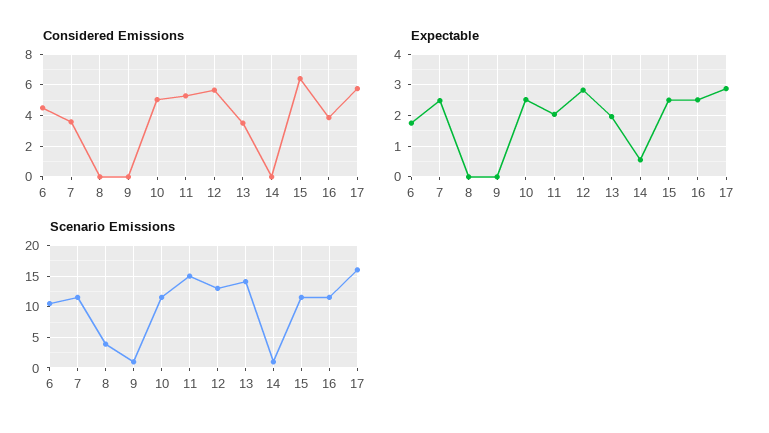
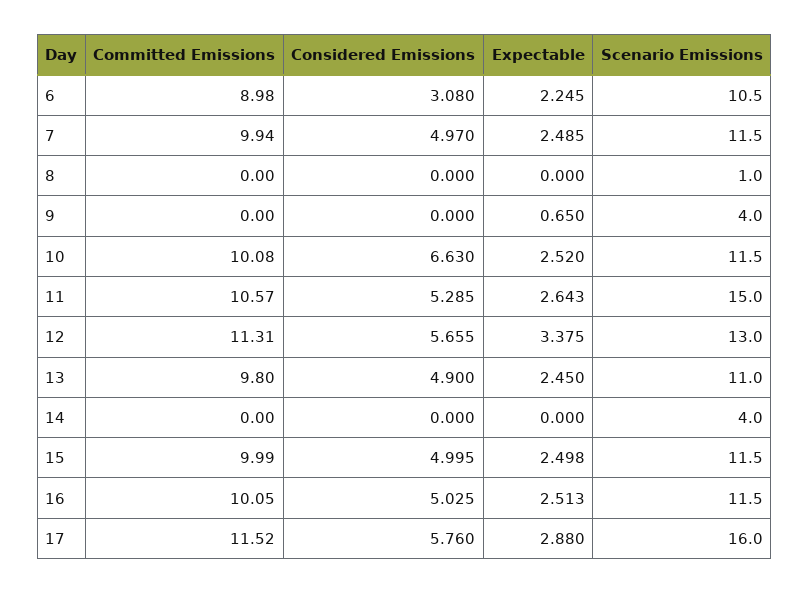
Considered Emissions, 6: 4.5 -> 3.08
Considered Emissions, 7: 3.5 -> 4.97
Considered Emissions, 10: 5 -> 6.63
Considered Emissions, 13: 3.5 -> 4.9
Considered Emissions, 15: 6.5 -> 4.995
Considered Emissions, 16: 4 -> 5.025
Expectable, 6: 1.8 -> 2.245
Expectable, 9: 0 -> 0.65
Expectable, 11: 2 -> 2.643
Expectable, 12: 2.8 -> 3.375
Expectable, 13: 2 -> 2.45
Expectable, 14: 0.6 -> 0
Scenario Emissions, 8: 4 -> 1
Scenario Emissions, 9: 1 -> 4
Scenario Emissions, 13: 14 -> 11
Scenario Emissions, 14: 1 -> 4
Committed Emissions, 6: none -> 8.98
Committed Emissions, 7: none -> 9.94
Committed Emissions, 8: none -> 0
Committed Emissions, 9: none -> 0
Committed Emissions, 10: none -> 10.08
Committed Emissions, 11: none -> 10.57
Committed Emissions, 12: none -> 11.31
Committed Emissions, 13: none -> 9.8
Committed Emissions, 14: none -> 0
Committed Emissions, 15: none -> 9.99
Committed Emissions, 16: none -> 10.05
Committed Emissions, 17: none -> 11.52

